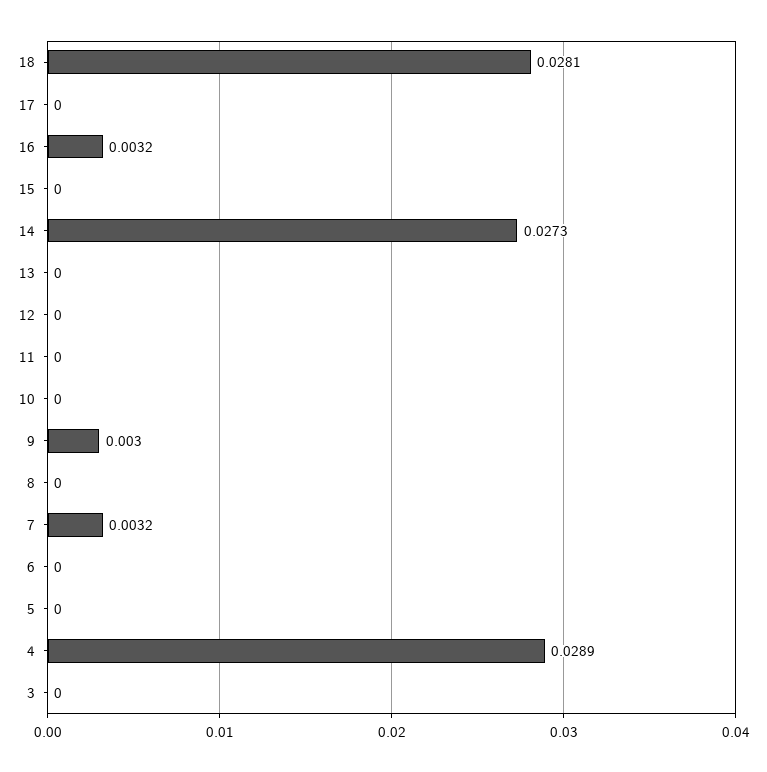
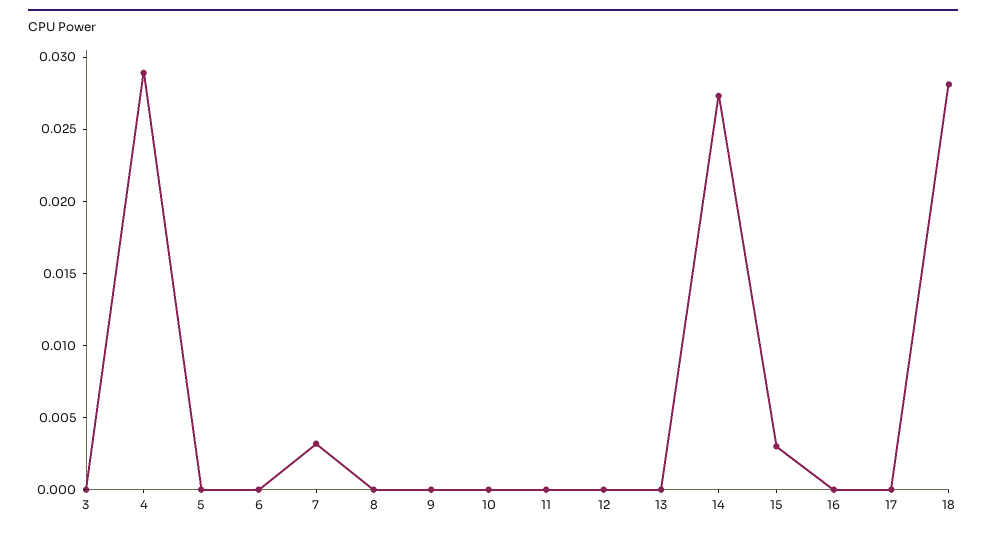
16: 0.0032 -> 0
15: 0 -> 0.003
9: 0.003 -> 0

